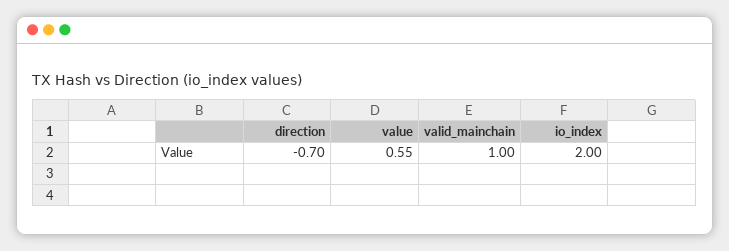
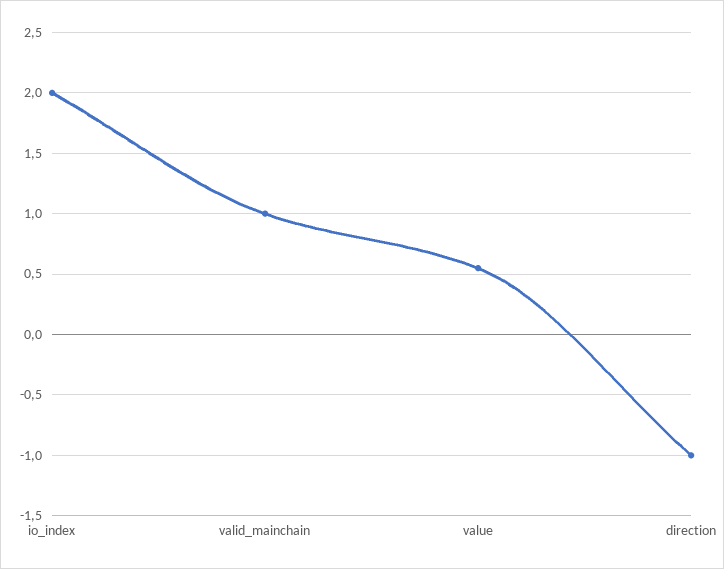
direction: -0.7 -> -1

